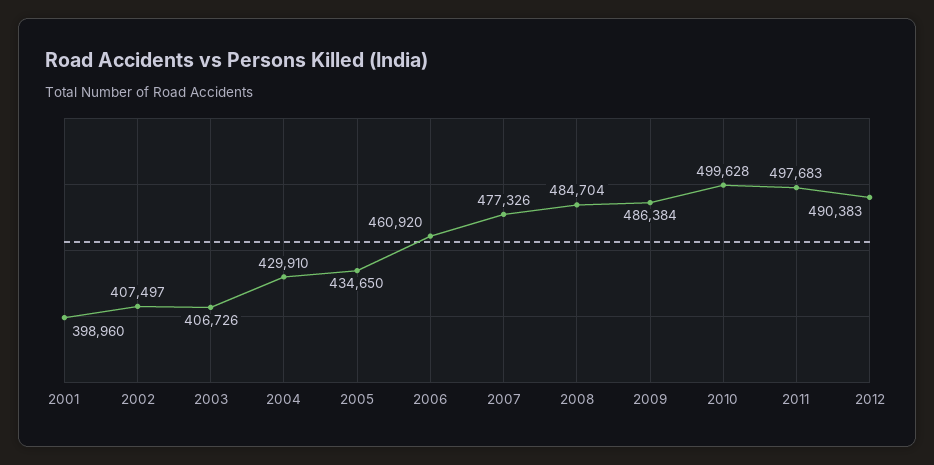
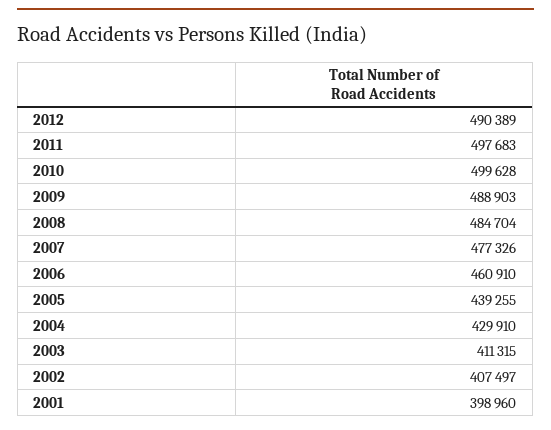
2003: 406726 -> 411315
2005: 434650 -> 439255
2006: 460920 -> 460910
2009: 486384 -> 488903
2012: 490383 -> 490389

